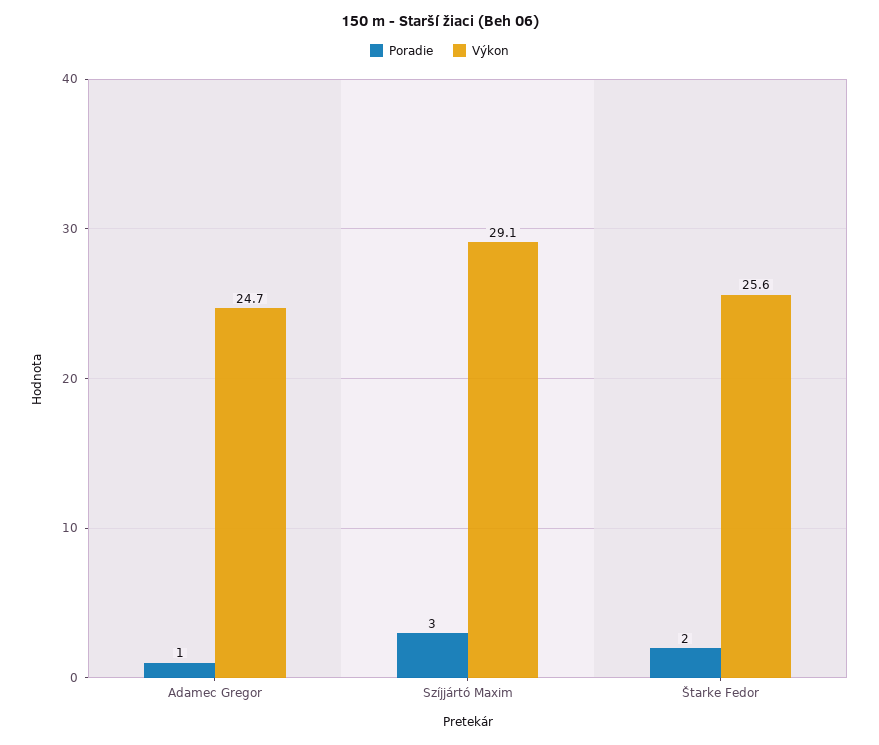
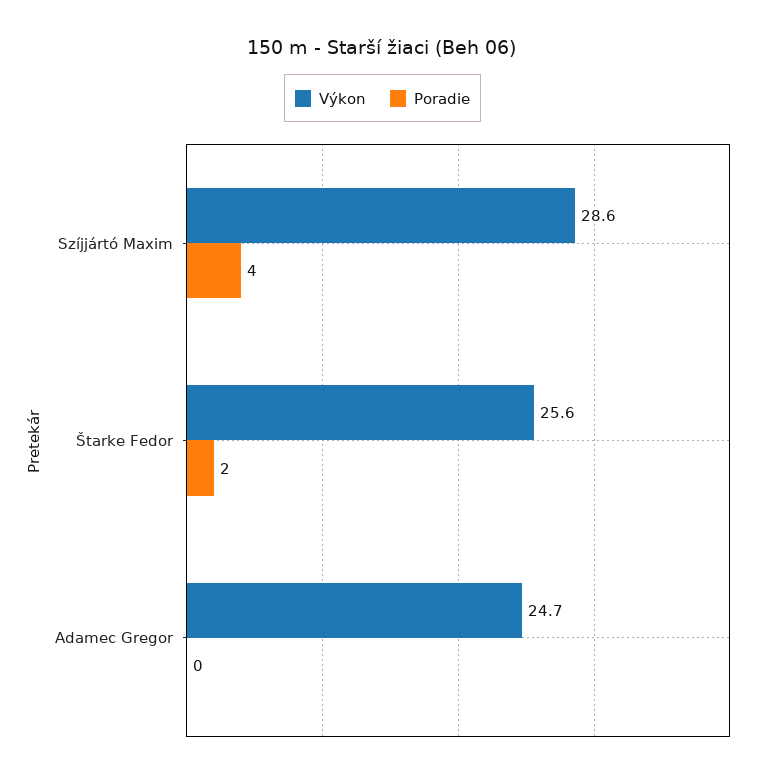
Poradie, Adamec Gregor: 1 -> 0
Poradie, Szíjjártó Maxim: 3 -> 4
Výkon, Szíjjártó Maxim: 29.1 -> 28.6

